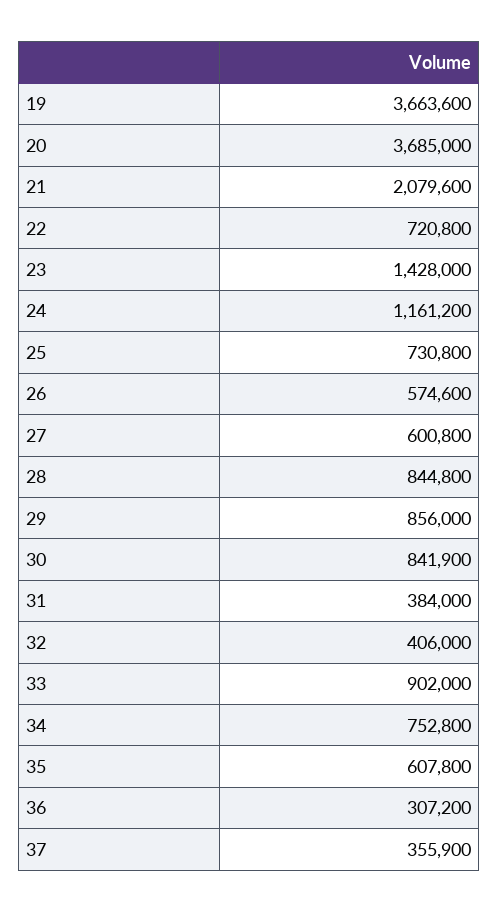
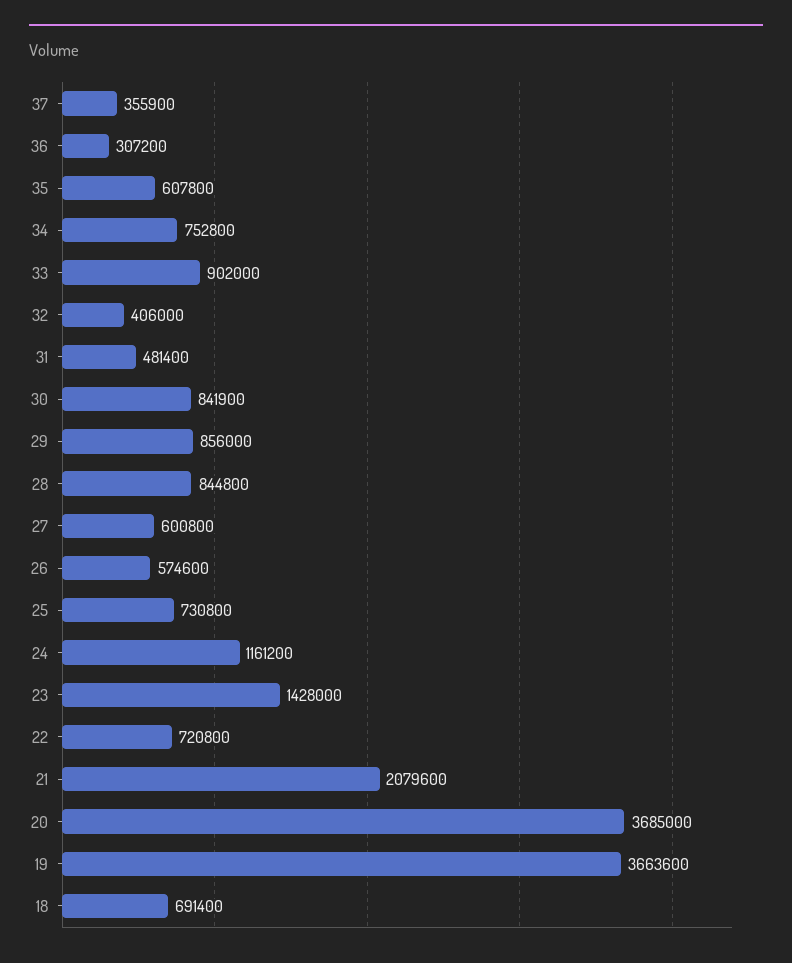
31: 384000 -> 481400
18: none -> 691400

